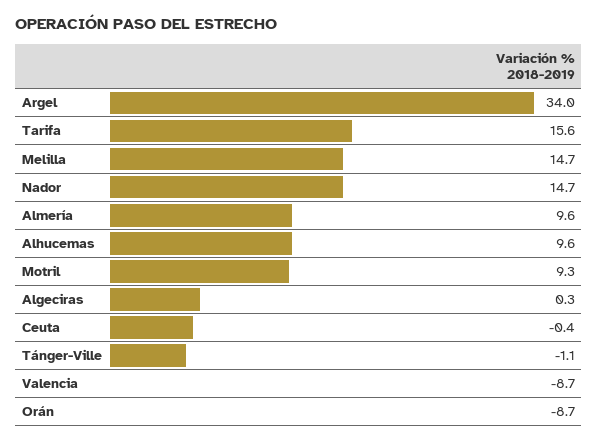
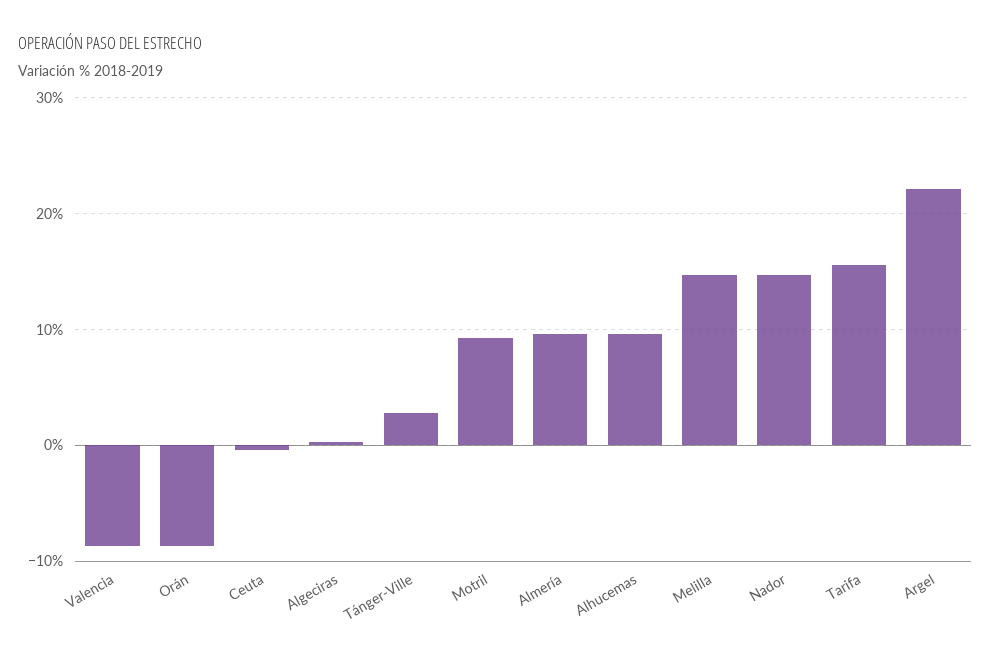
Argel: 34 -> 22
Tánger-Ville: -1.1 -> 3

